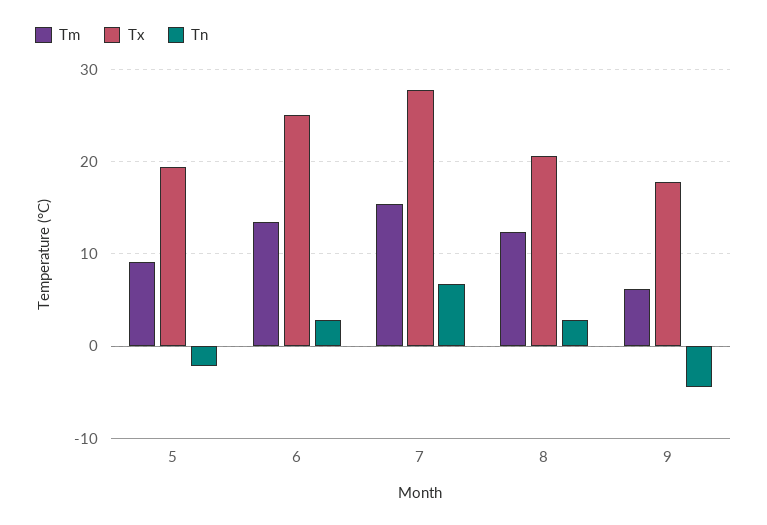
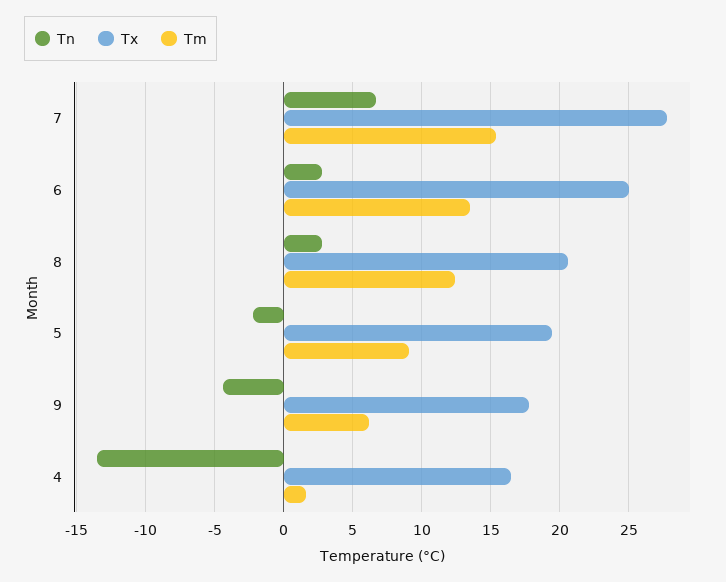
Tn, 4: none -> -13.5
Tx, 4: none -> 16.5
Tm, 4: none -> 1.5

